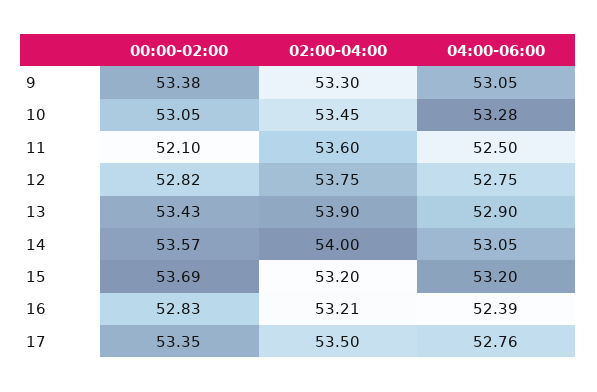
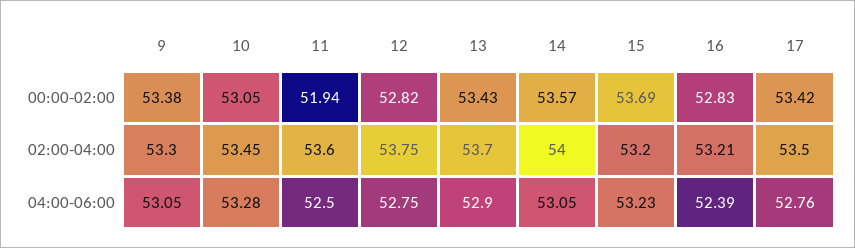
00:00-02:00, 11: 52.1 -> 51.94
02:00-04:00, 13: 53.9 -> 53.7
04:00-06:00, 15: 53.2 -> 53.23
00:00-02:00, 17: 53.35 -> 53.42

